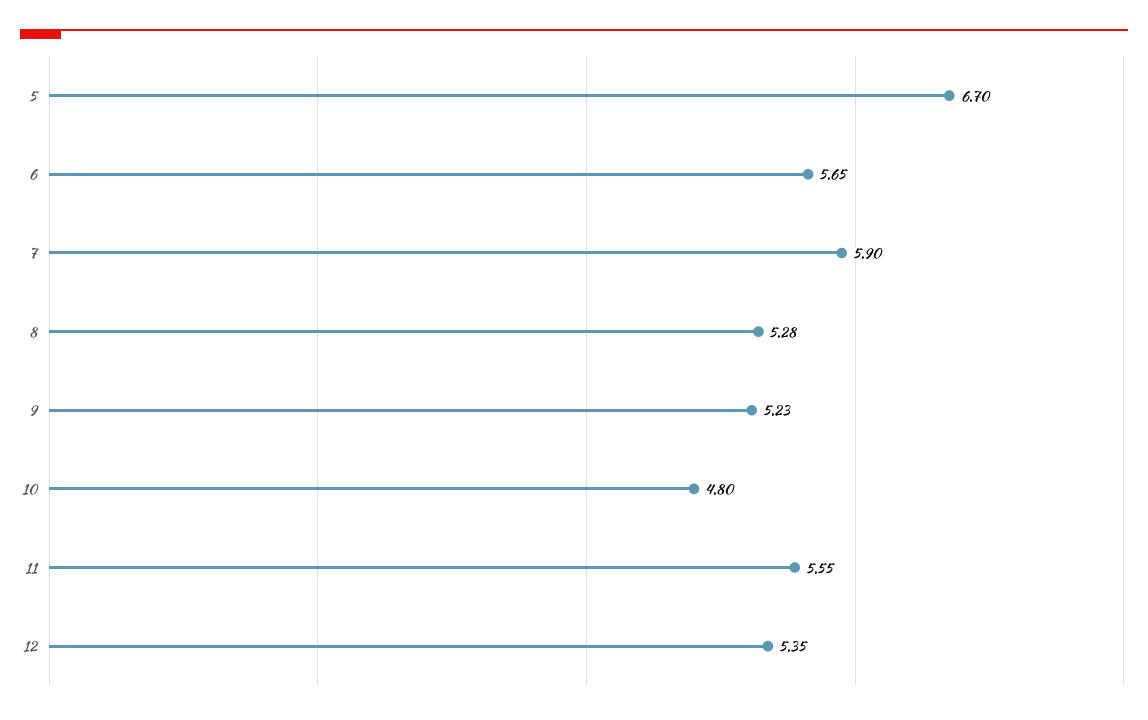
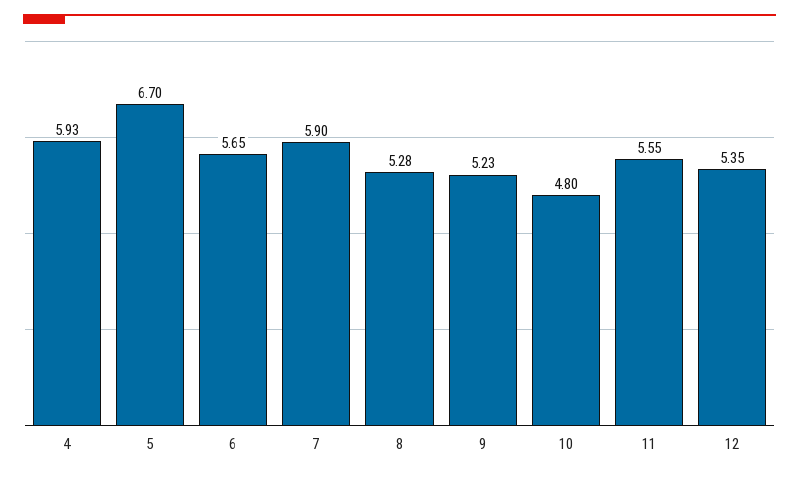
4: none -> 5.93

